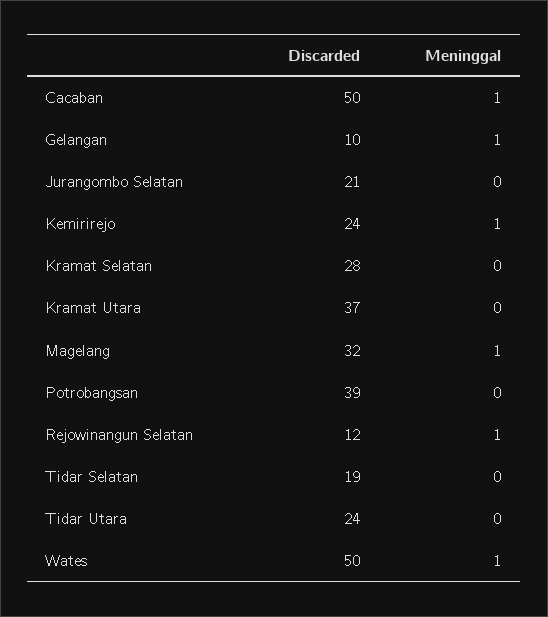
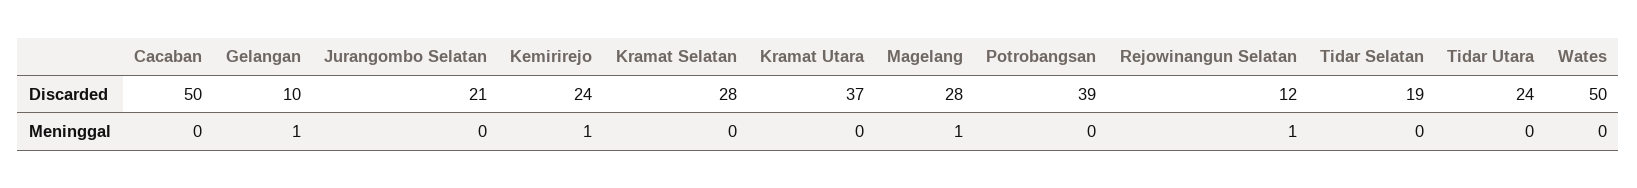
Meninggal, Cacaban: 1 -> 0
Discarded, Magelang: 32 -> 28
Meninggal, Wates: 1 -> 0

